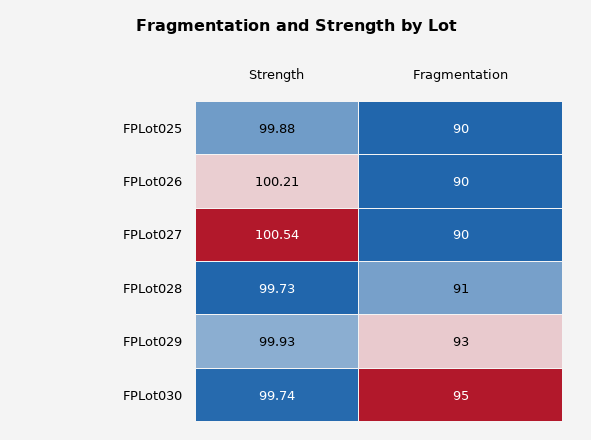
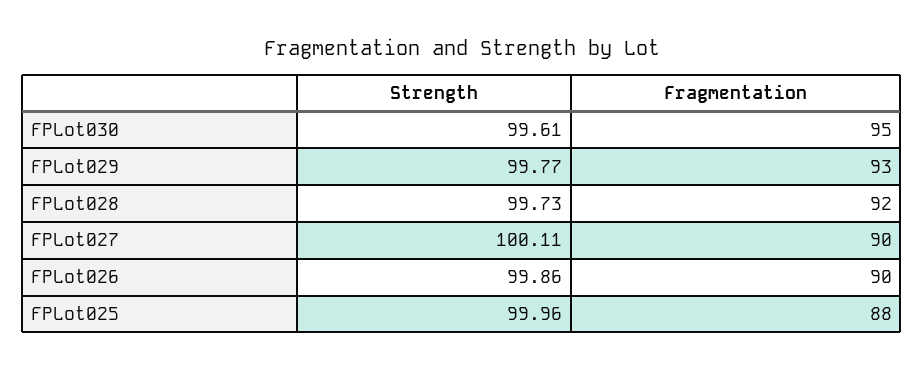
Strength, FPLot025: 99.88 -> 99.96
Fragmentation, FPLot025: 90 -> 88
Strength, FPLot026: 100.21 -> 99.86
Strength, FPLot027: 100.54 -> 100.11
Fragmentation, FPLot028: 91 -> 92
Strength, FPLot029: 99.93 -> 99.77
Strength, FPLot030: 99.74 -> 99.61

